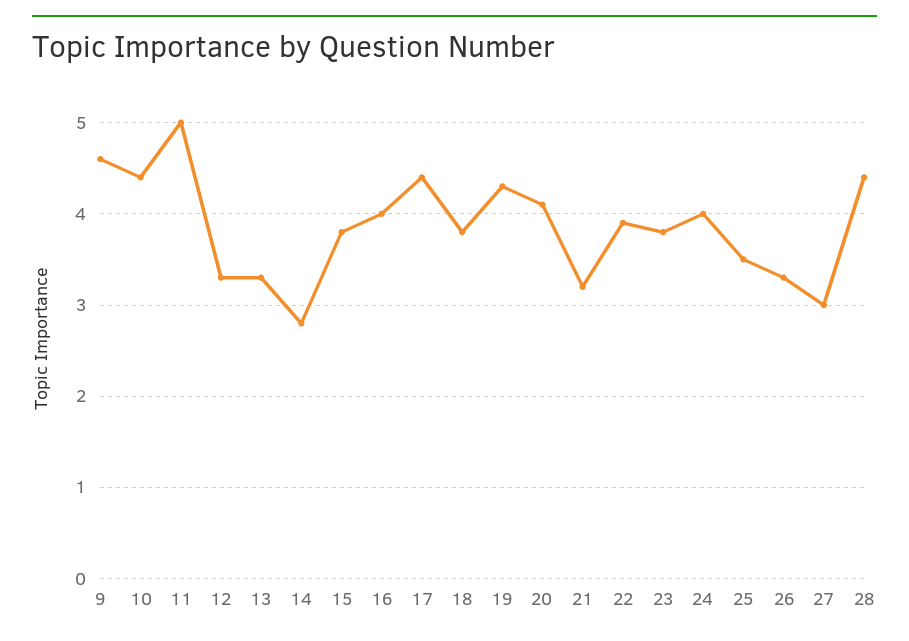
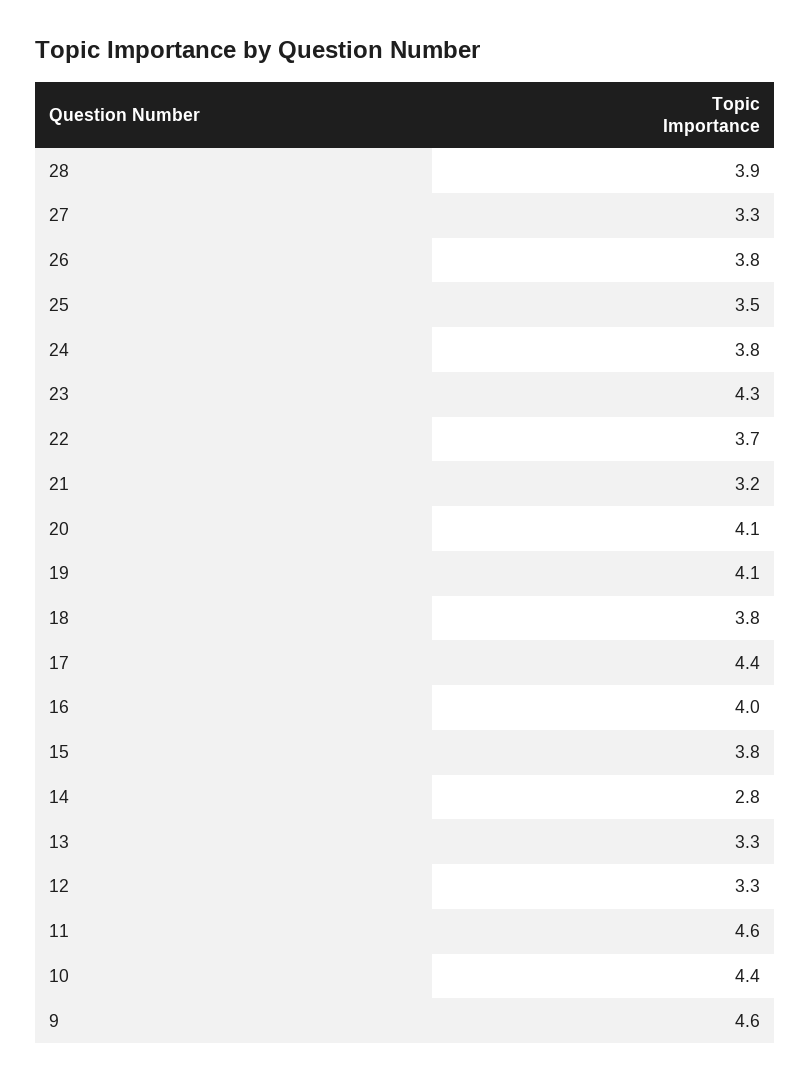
11: 5 -> 4.6
19: 4.3 -> 4.1
22: 3.9 -> 3.7
23: 3.8 -> 4.3
24: 4 -> 3.8
26: 3.3 -> 3.8
27: 3 -> 3.3
28: 4.4 -> 3.9

